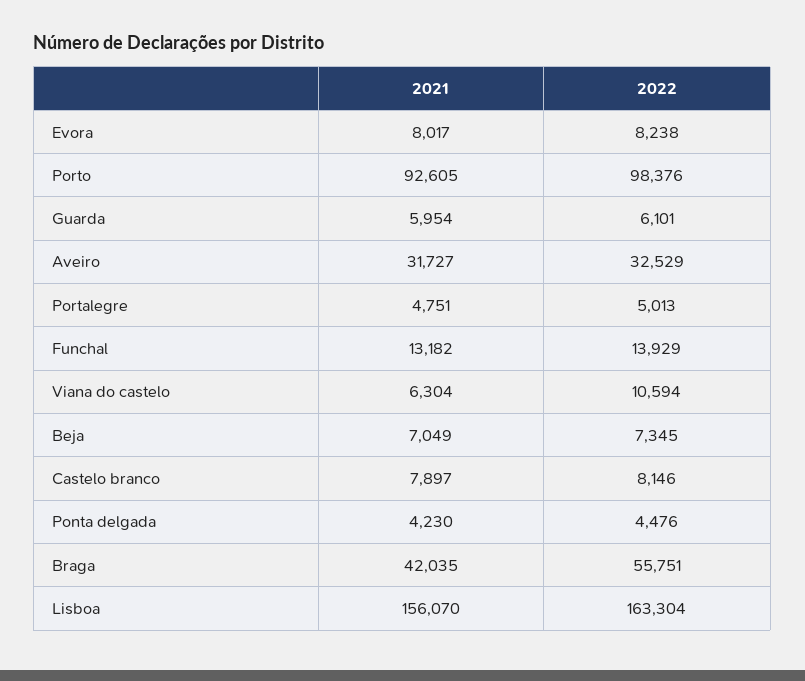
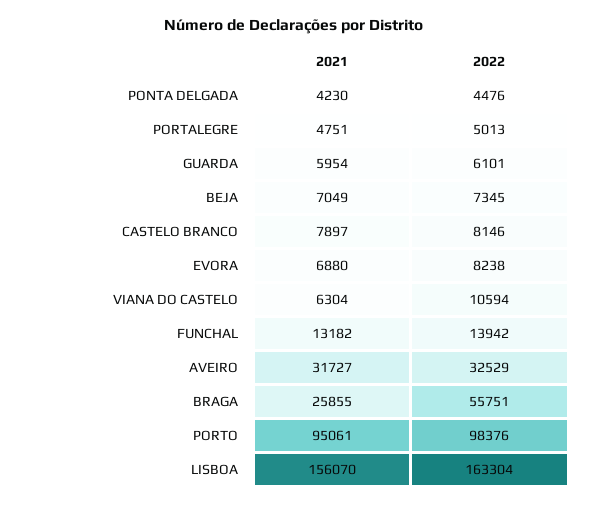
2021, Evora: 8017 -> 6880
2021, Porto: 92605 -> 95061
2022, Funchal: 13929 -> 13942
2021, Braga: 42035 -> 25855

